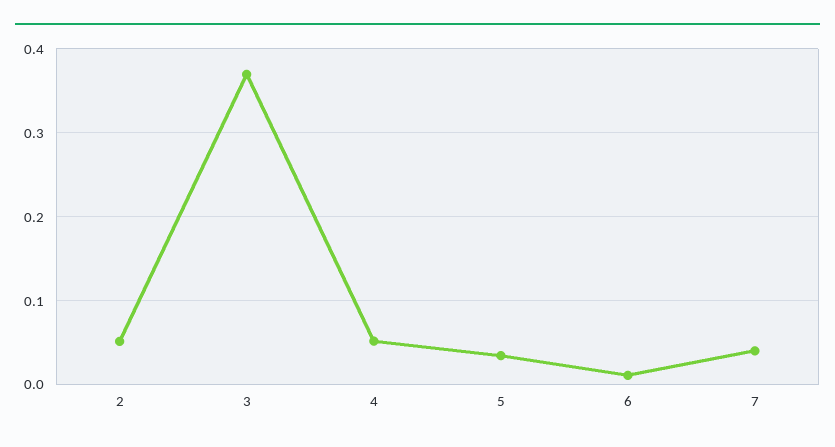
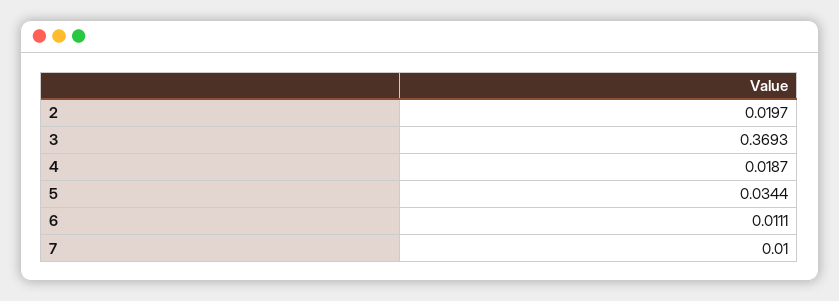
2: 0.05 -> 0.0197
4: 0.05 -> 0.0187
7: 0.04 -> 0.01

